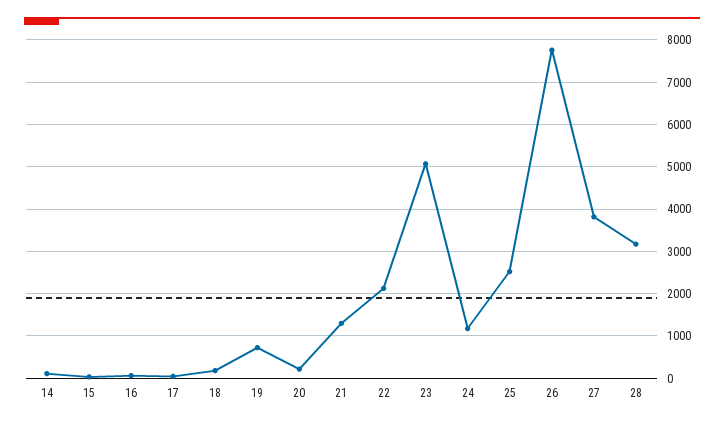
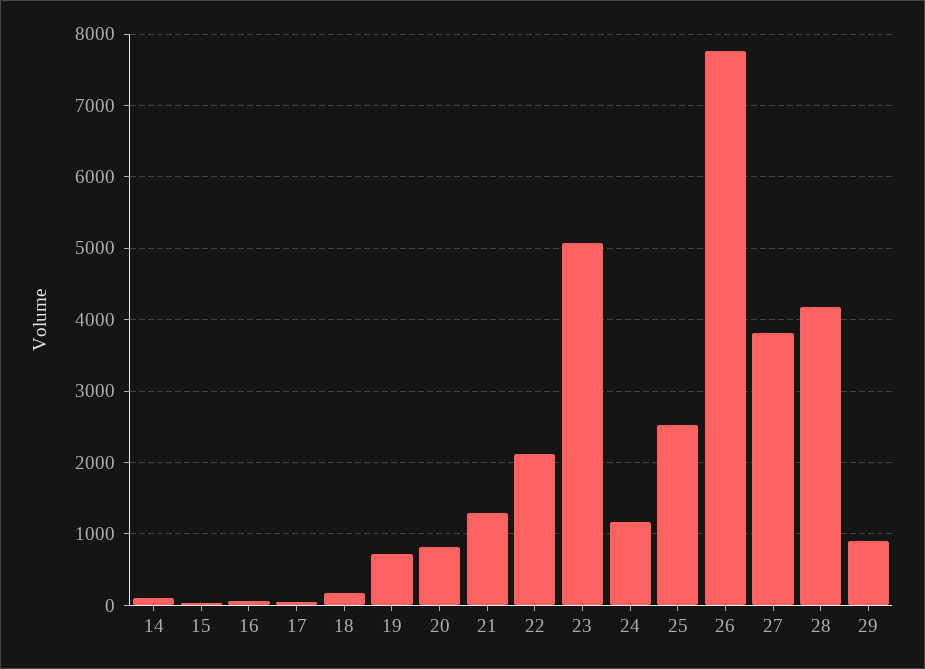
20: 200 -> 800
28: 3200 -> 4200
29: none -> 900

